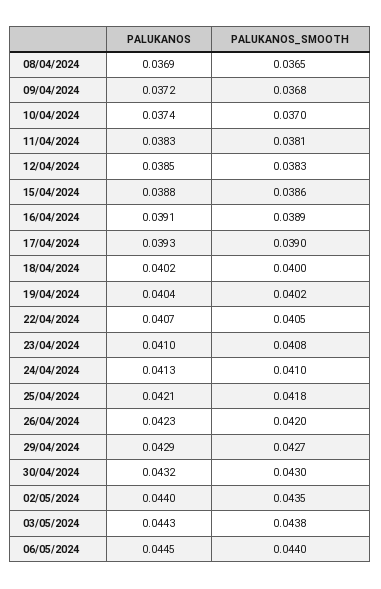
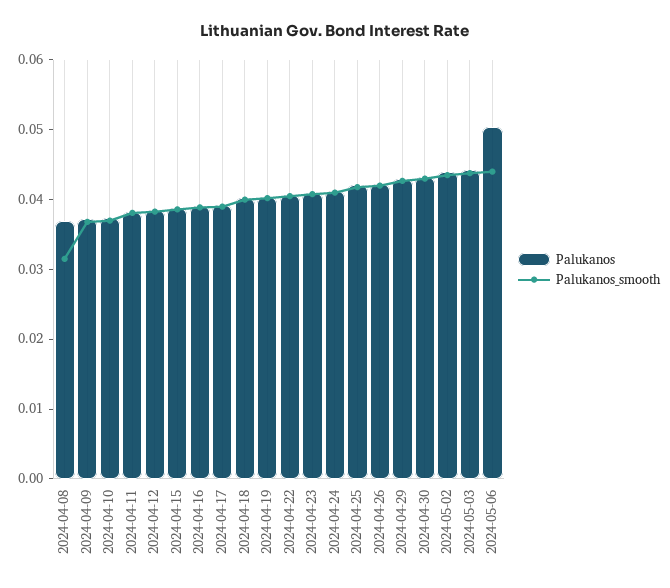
PALUKANOS_SMOOTH, 08/04/2024: 0.0365 -> 0.032
PALUKANOS, 06/05/2024: 0.0445 -> 0.05

